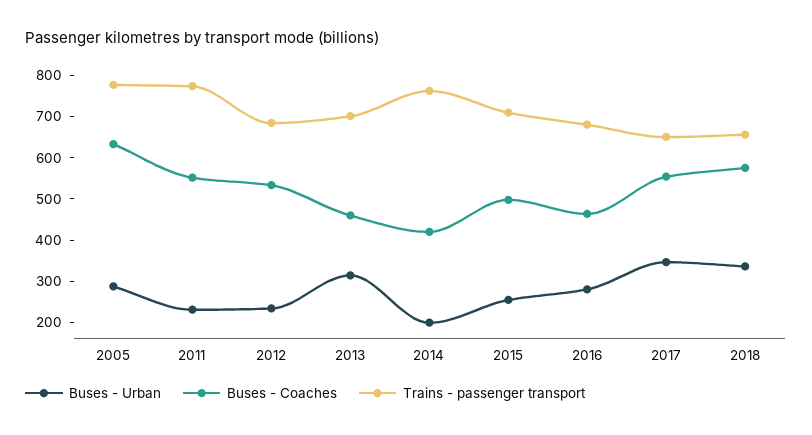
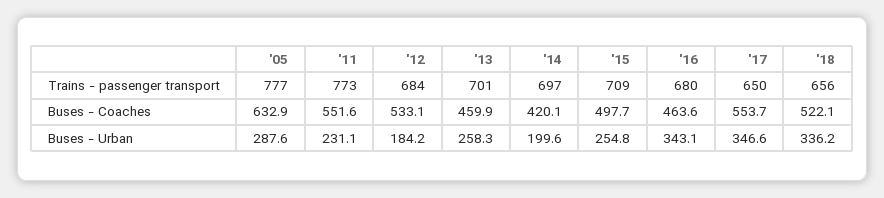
Buses - Urban, 2012: 240 -> 184.2
Buses - Urban, 2013: 320 -> 258.3
Trains - passenger transport, 2014: 760 -> 697
Buses - Urban, 2016: 280 -> 343.1
Buses - Coaches, 2018: 580 -> 522.1

